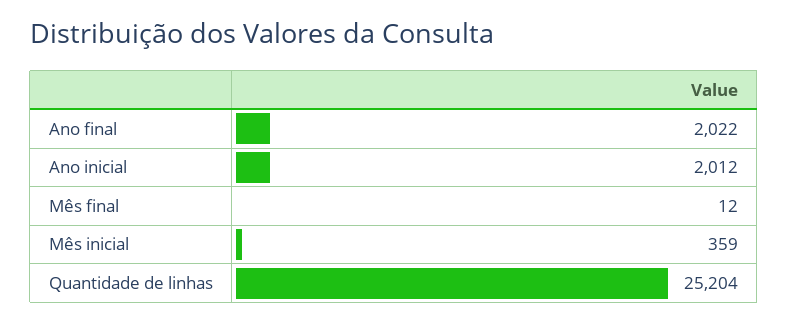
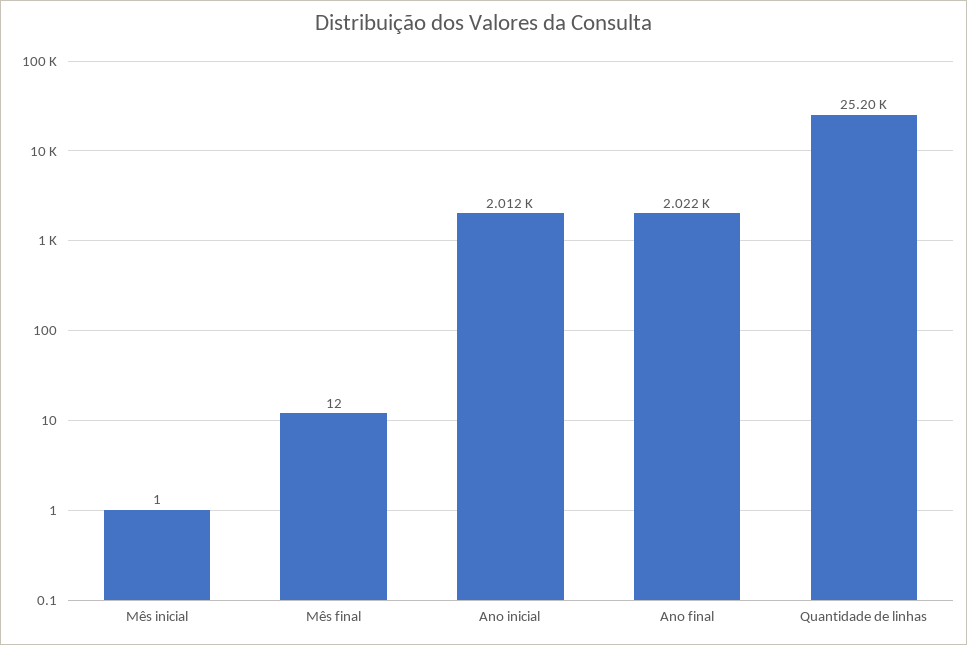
Mês inicial: 359 -> 1

